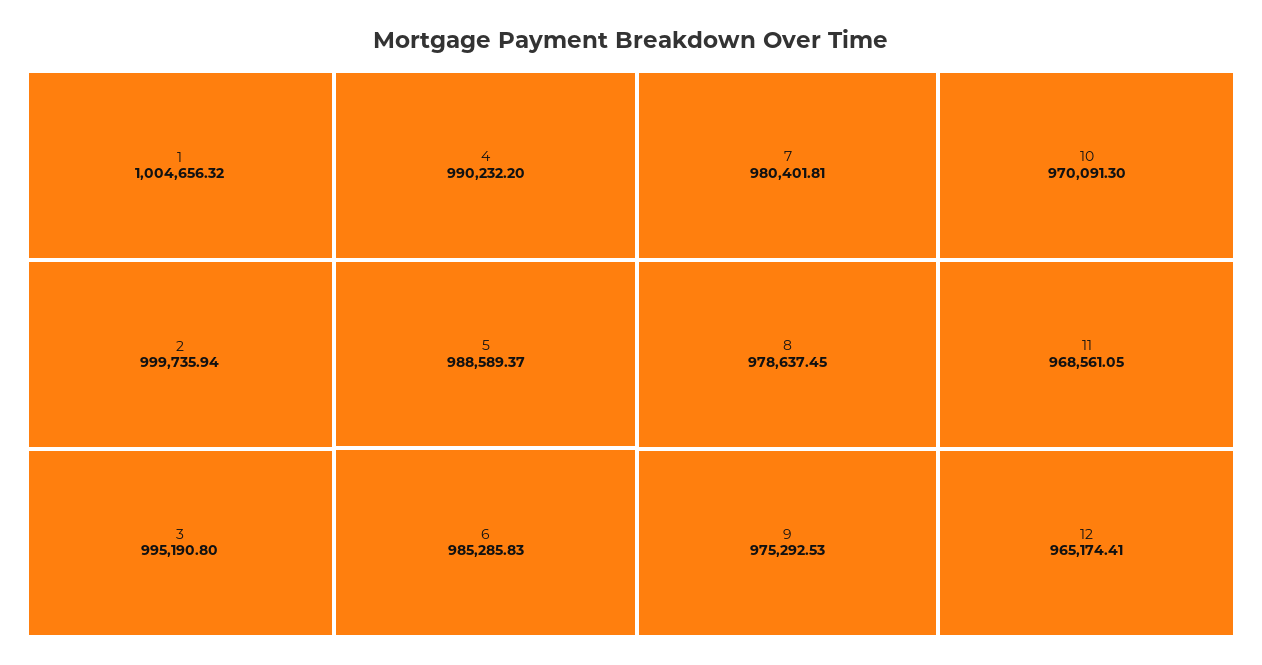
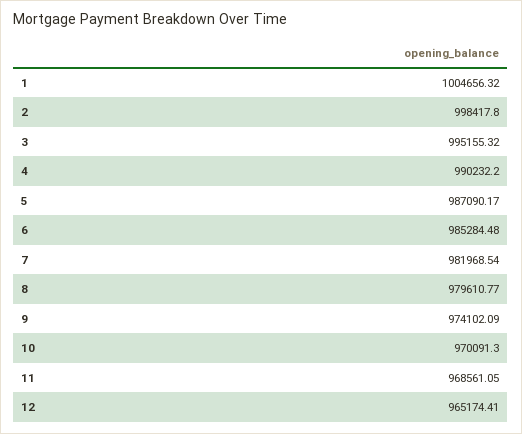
2: 999735.94 -> 998417.8
3: 995190.8 -> 995155.32
5: 988589.37 -> 987090.17
6: 985285.83 -> 985284.48
7: 980401.81 -> 981968.54
8: 978637.45 -> 979610.77
9: 975292.53 -> 974102.09

